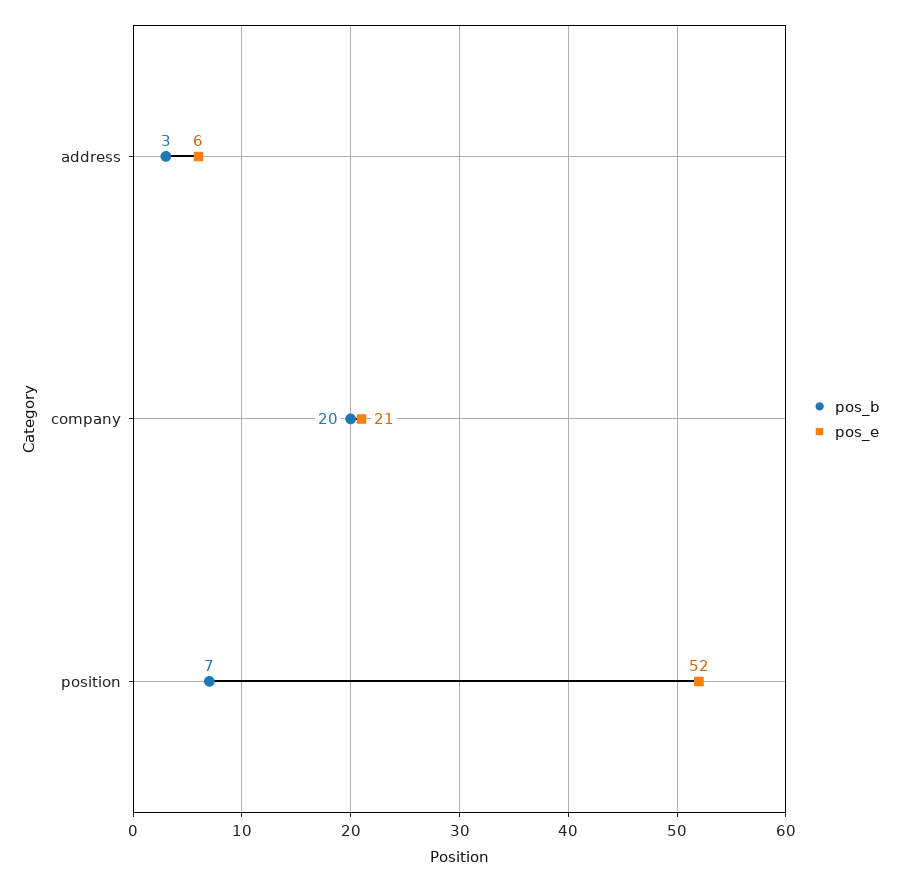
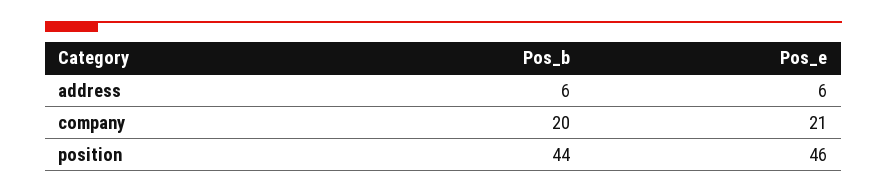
pos_b, address: 3 -> 6
pos_b, position: 7 -> 44
pos_e, position: 52 -> 46

